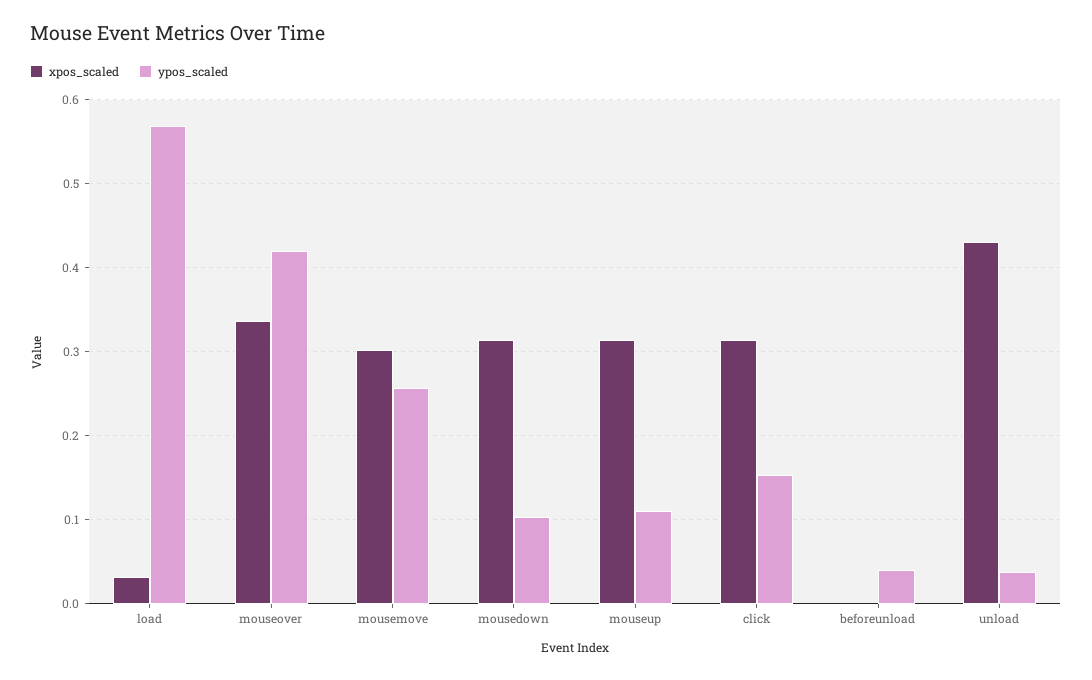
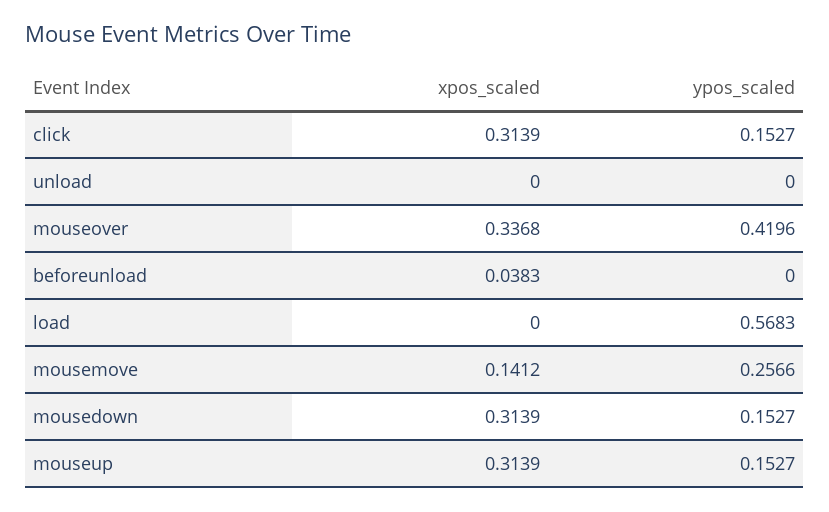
xpos_scaled, load: 0.03 -> 0
xpos_scaled, mousemove: 0.3 -> 0.1412
ypos_scaled, mousedown: 0.1 -> 0.1527
ypos_scaled, mouseup: 0.11 -> 0.1527
xpos_scaled, beforeunload: 0 -> 0.0383
ypos_scaled, beforeunload: 0.04 -> 0
xpos_scaled, unload: 0.43 -> 0
ypos_scaled, unload: 0.04 -> 0

